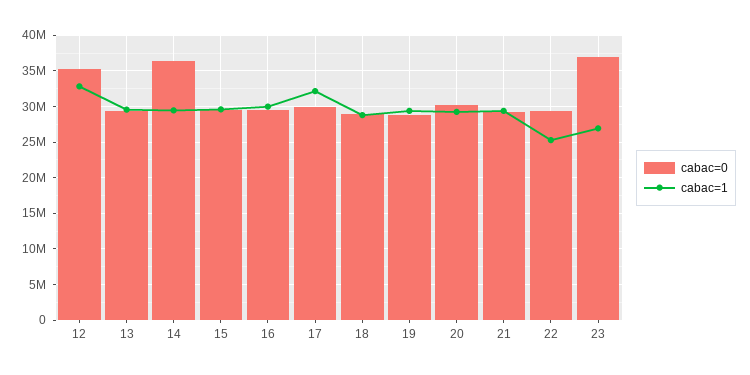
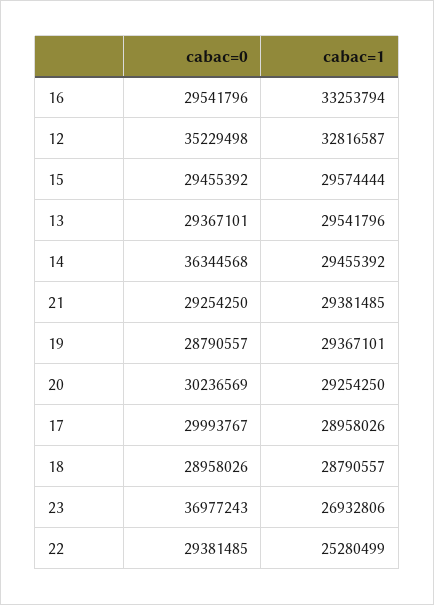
cabac=1, 16: 30000000 -> 33253794
cabac=1, 17: 32000000 -> 28958026

